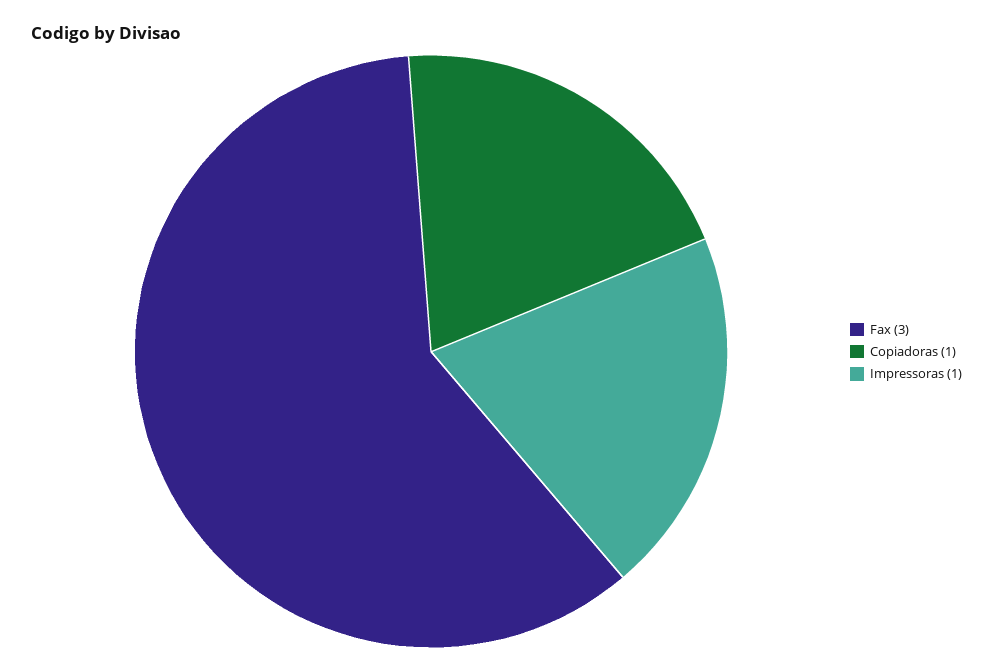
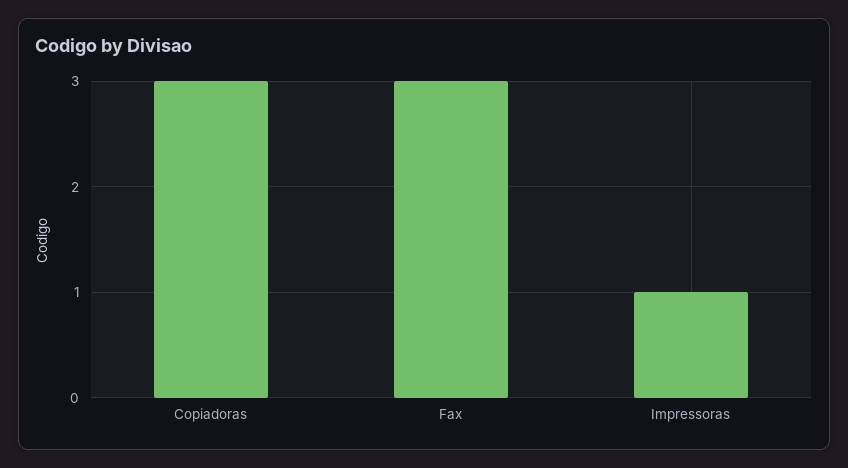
Copiadoras: 1 -> 3

